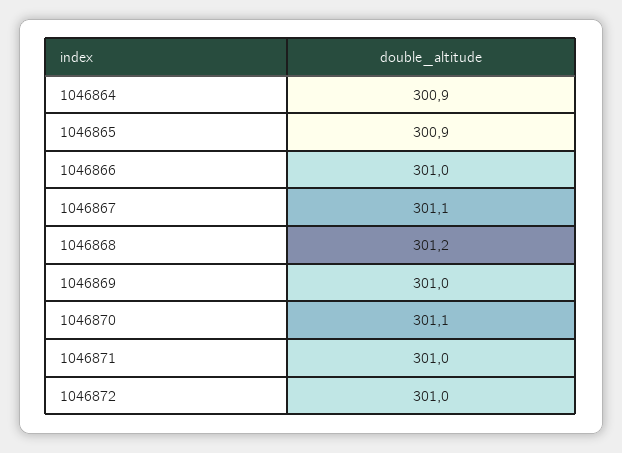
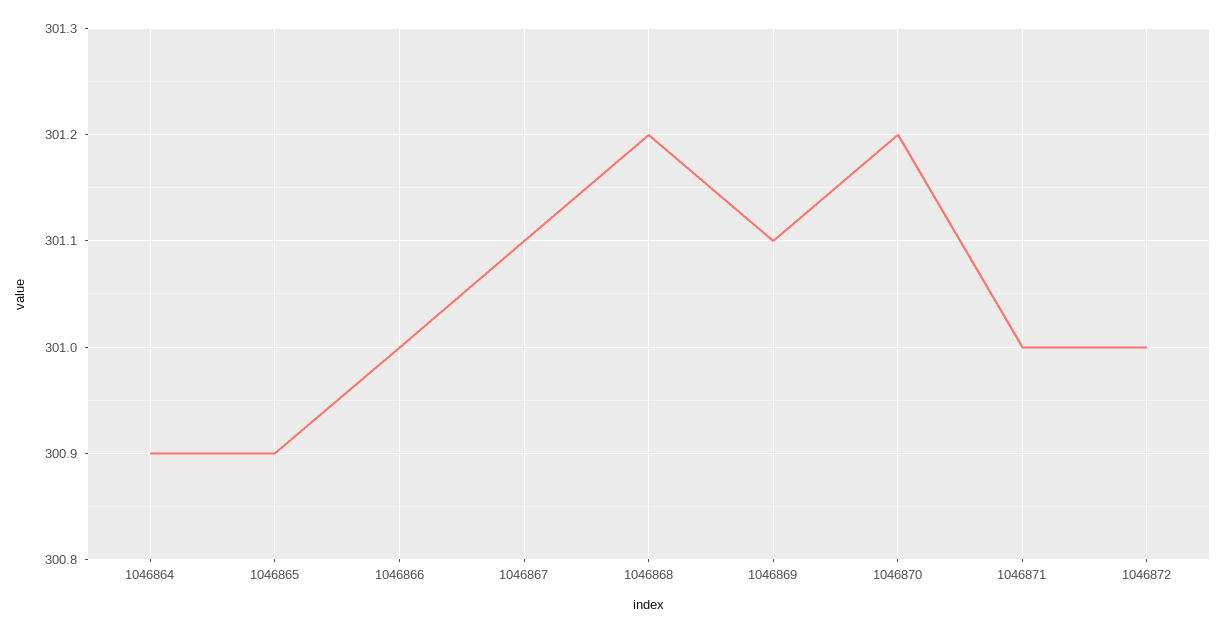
1046869: 301 -> 301.1
1046870: 301.1 -> 301.2

